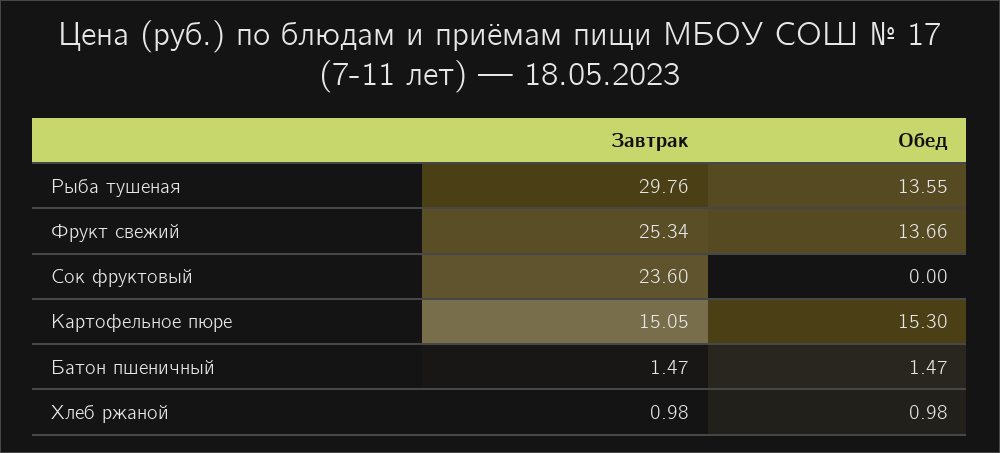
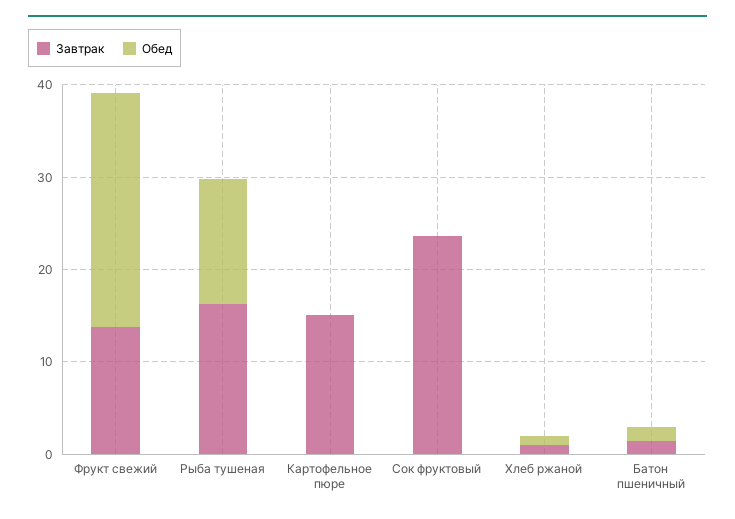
Завтрак, Рыба тушеная: 29.76 -> 16
Завтрак, Фрукт свежий: 25.34 -> 14
Обед, Фрукт свежий: 13.66 -> 26
Обед, Картофельное пюре: 15.3 -> 0

